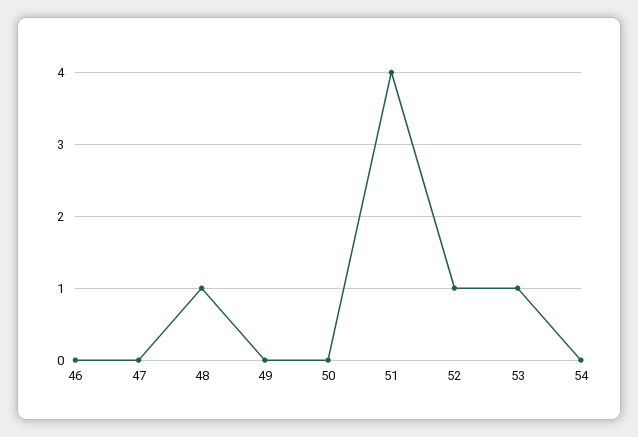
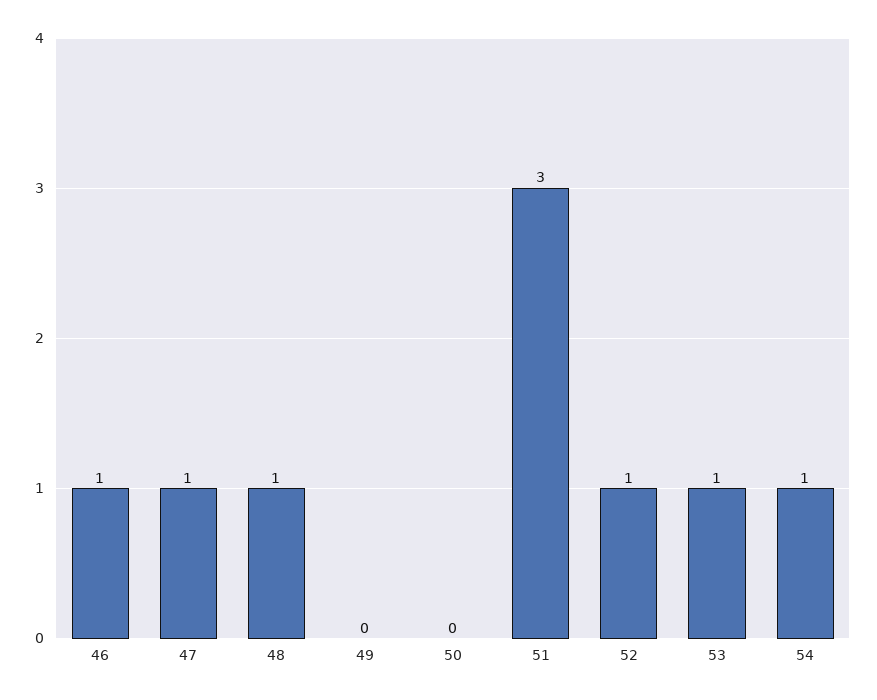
46: 0 -> 1
47: 0 -> 1
51: 4 -> 3
54: 0 -> 1

